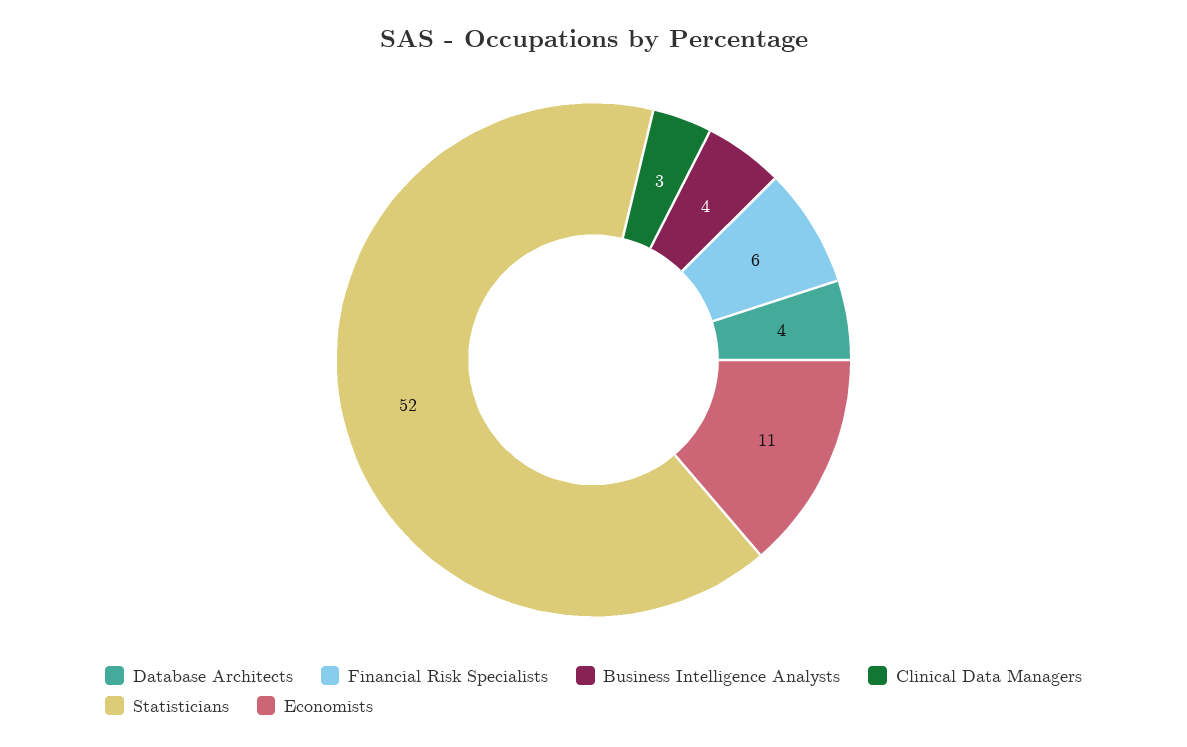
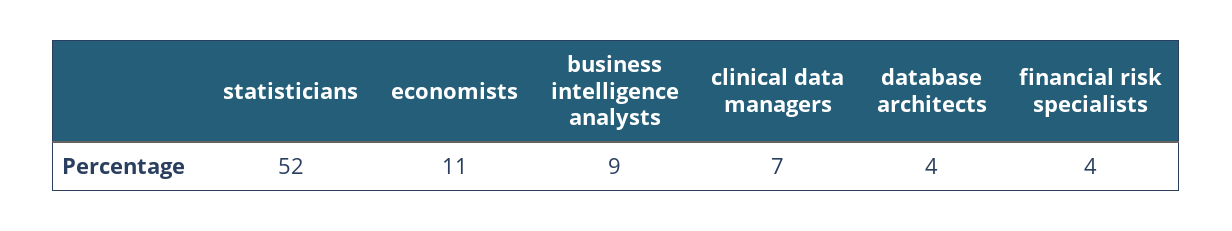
Financial Risk Specialists: 6 -> 4
Business Intelligence Analysts: 4 -> 9
Clinical Data Managers: 3 -> 7

